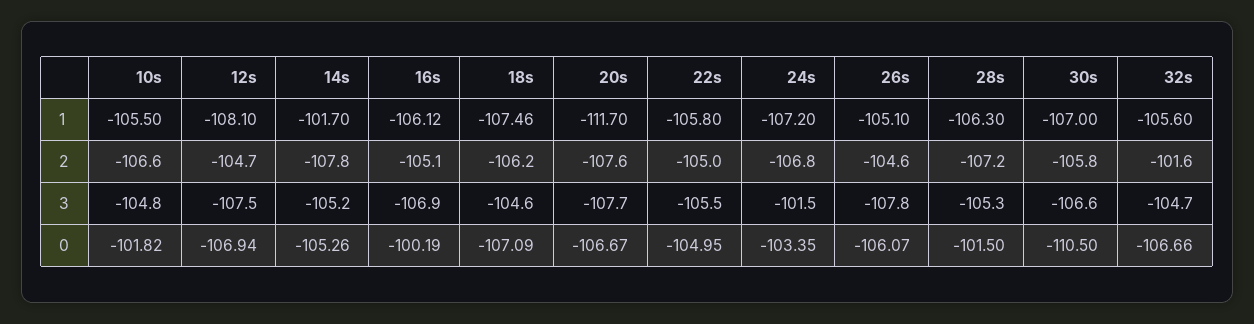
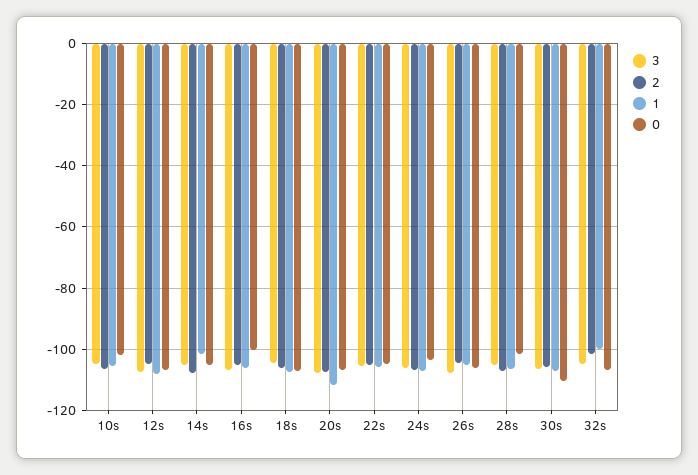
1, 32s: -105.6 -> -100
3, 24s: -101.5 -> -106

